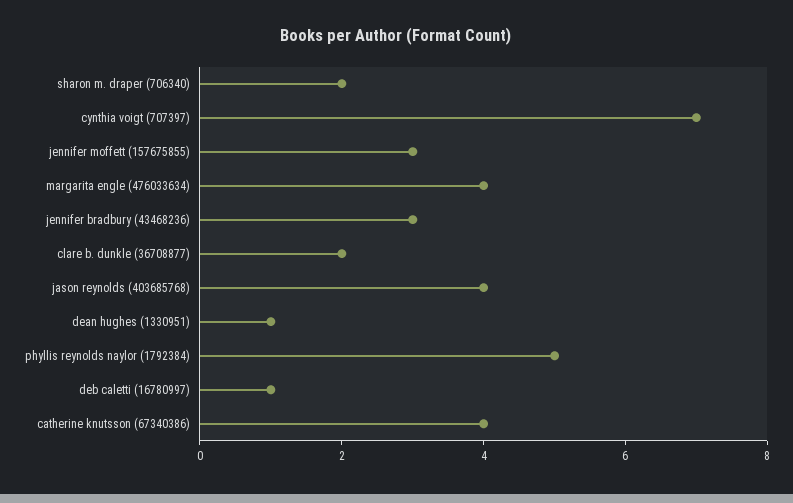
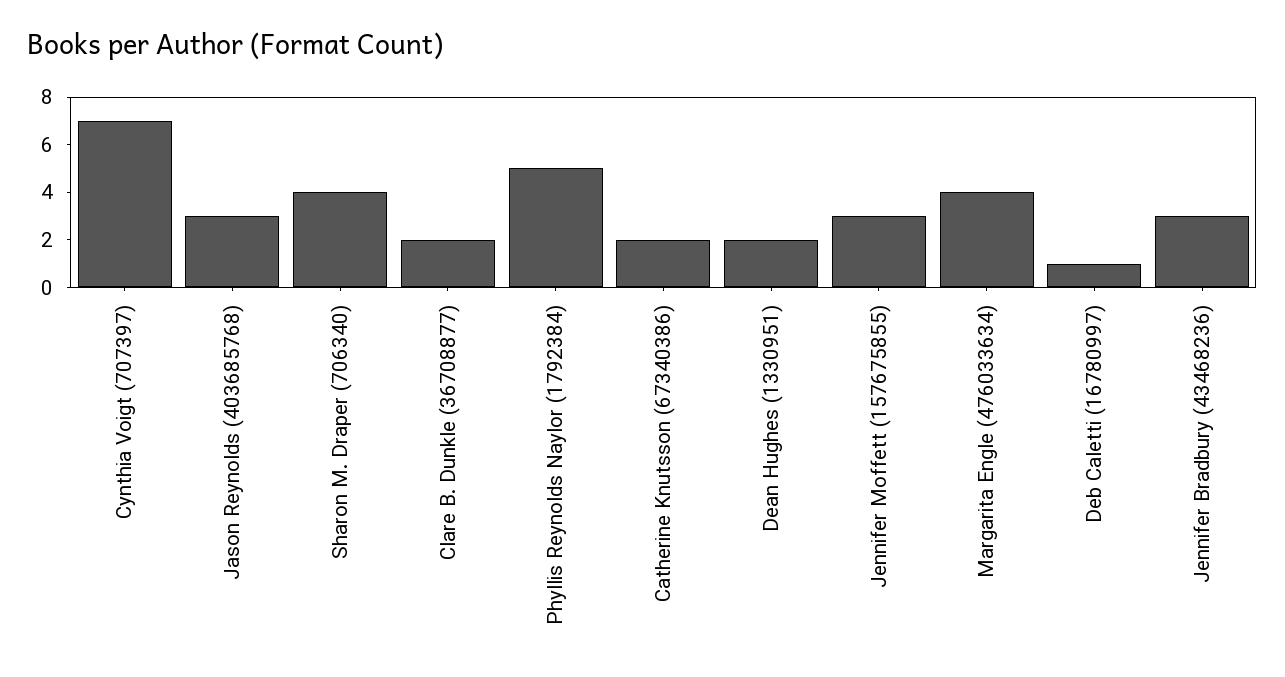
sharon m. draper (706340): 2 -> 4
jason reynolds (403685768): 4 -> 3
dean hughes (1330951): 1 -> 2
catherine knutsson (67340386): 4 -> 2

